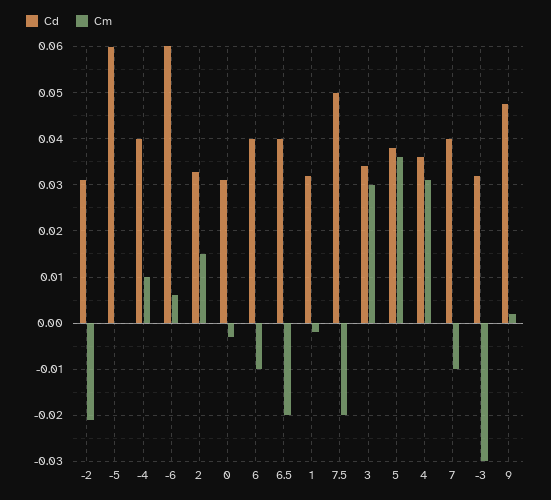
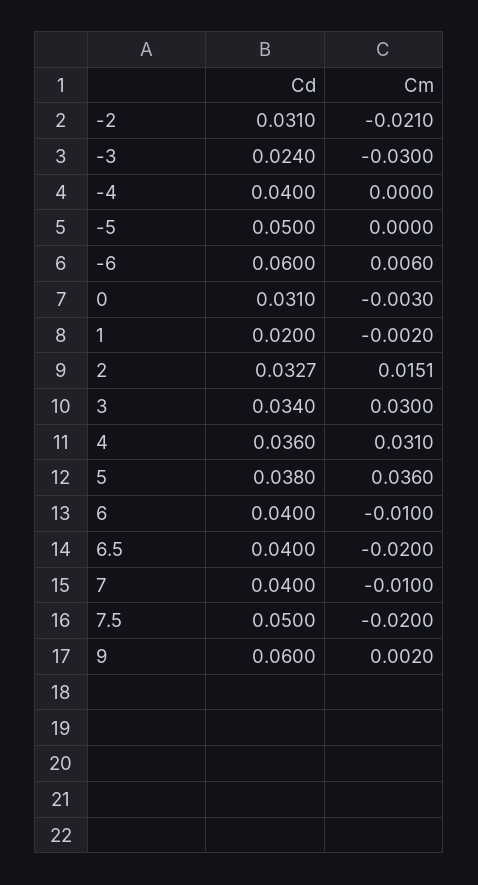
Cd, -5: 0.06 -> 0.05
Cm, -4: 0.01 -> 0
Cd, 1: 0.032 -> 0.02
Cd, -3: 0.032 -> 0.024
Cd, 9: 0.048 -> 0.06

